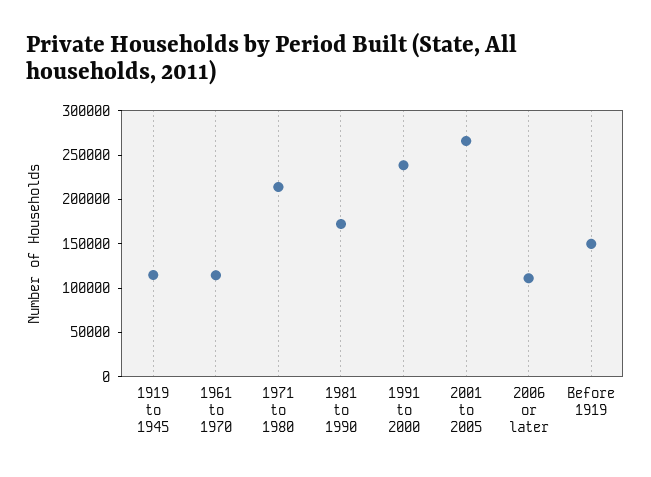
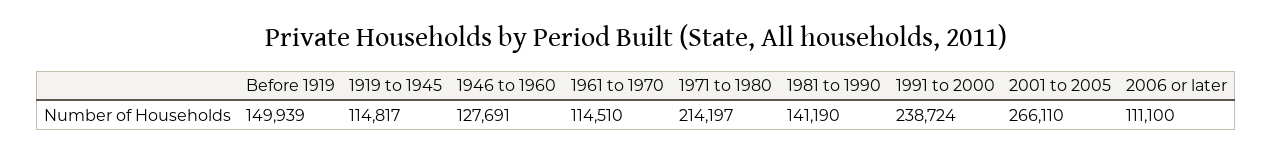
1981 to 1990: 170000 -> 141190
1946 to 1960: none -> 127691

